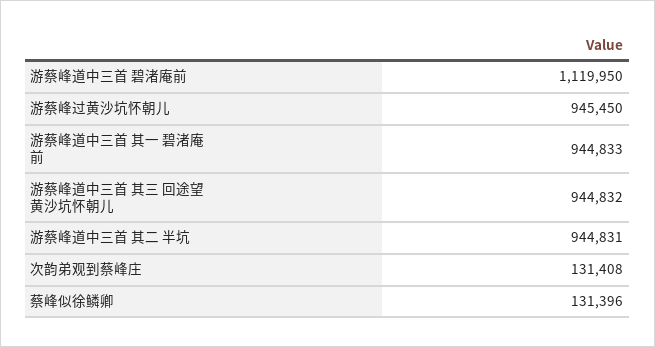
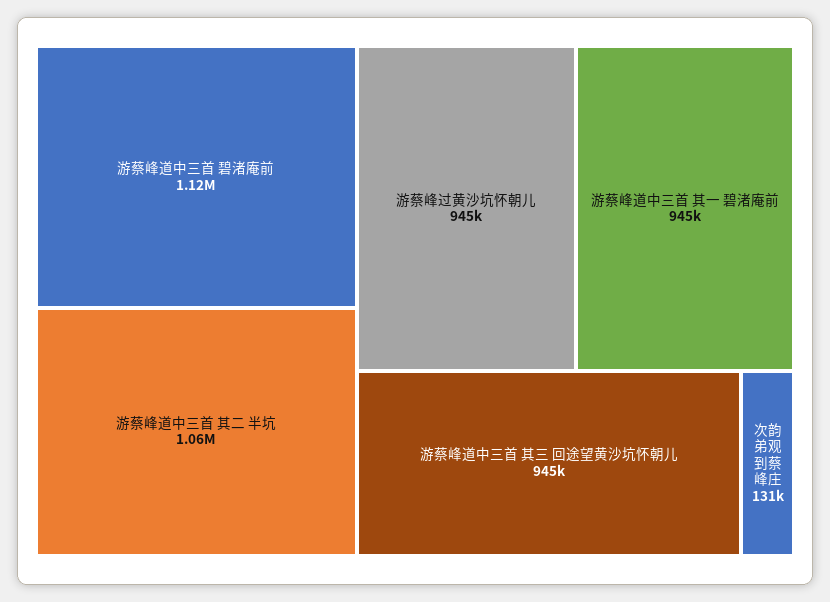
游蔡峰道中三首 其二 半坑: 944831 -> 1060000
蔡峰似徐鳞卿: 131396 -> none

